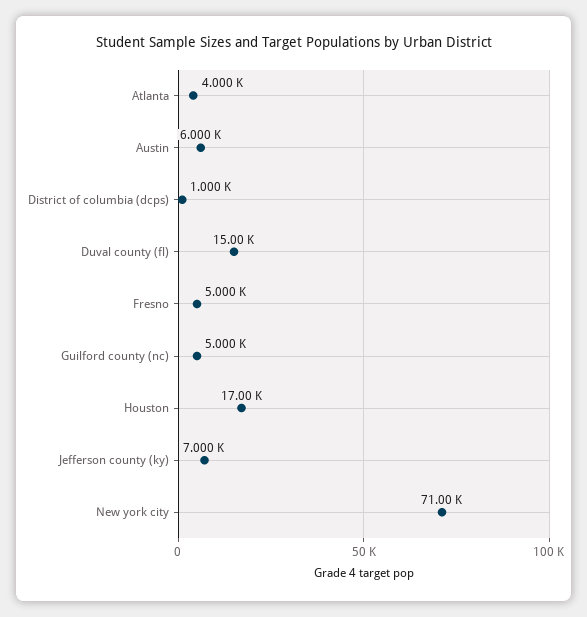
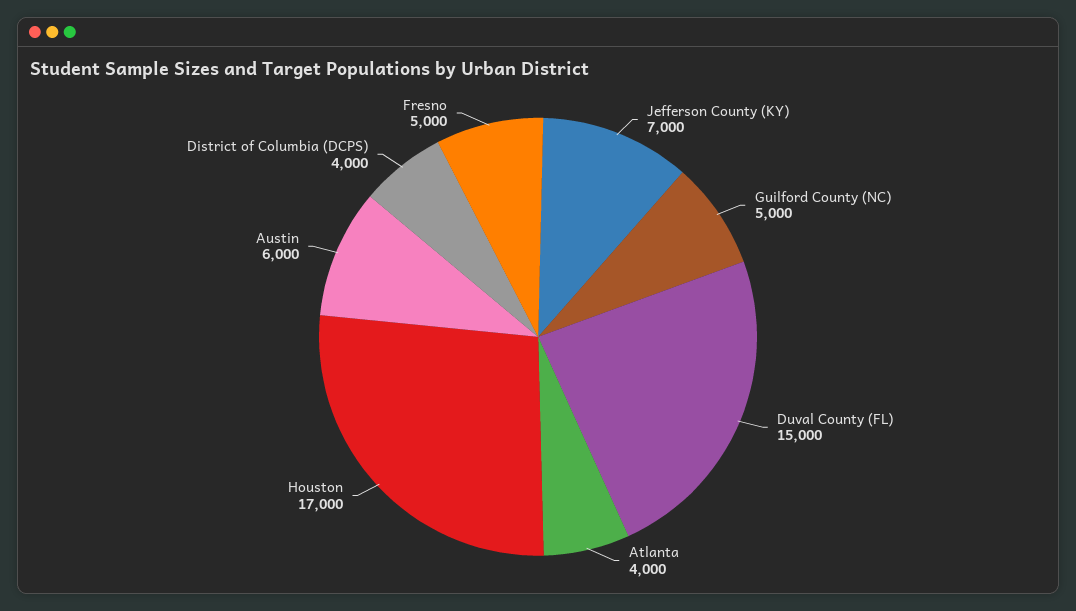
District of columbia (dcps): 1000 -> 4000
New york city: 71000 -> none

